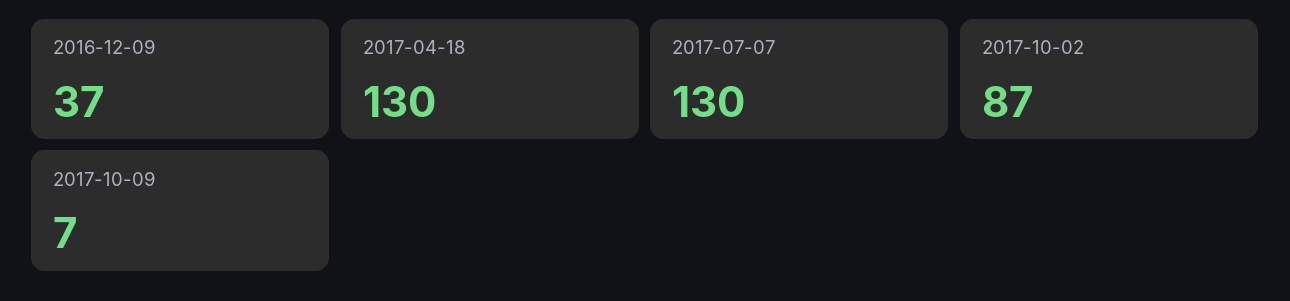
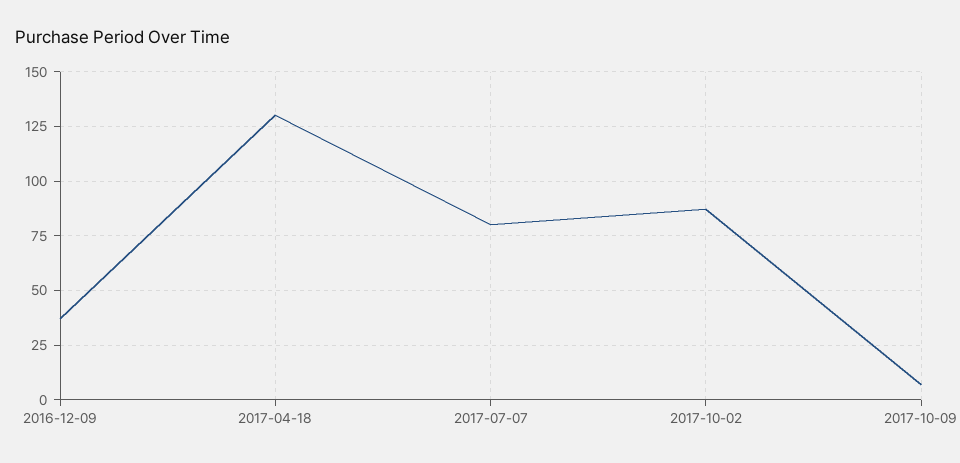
2017-07-07: 130 -> 80

